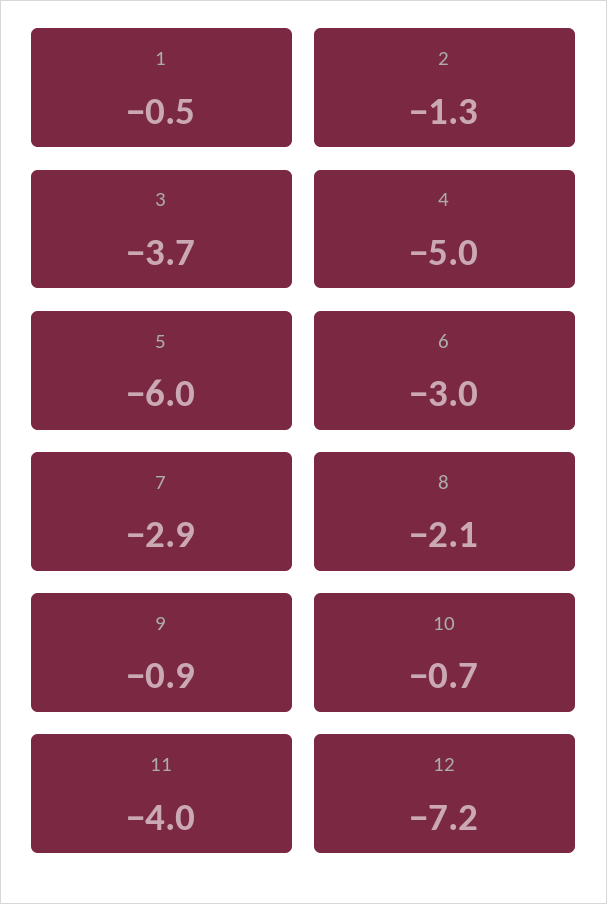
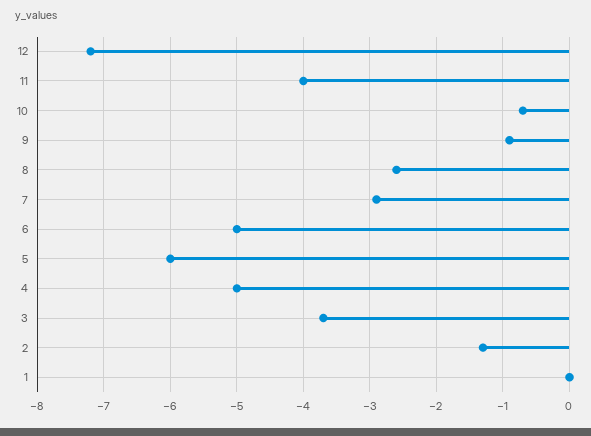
1: -0.5 -> 0
6: -3 -> -5
8: -2.1 -> -2.6

